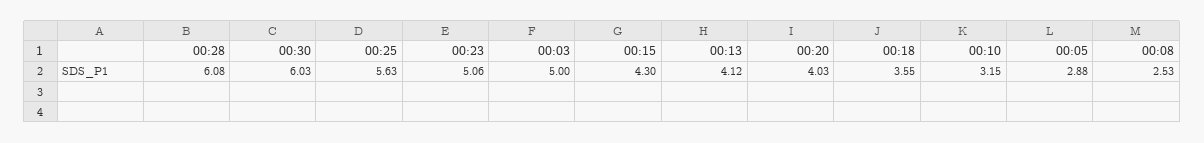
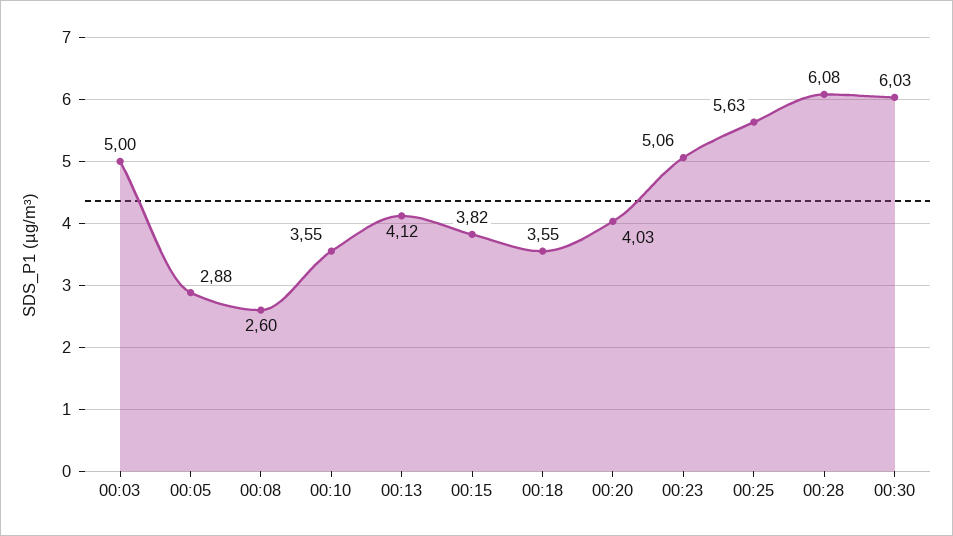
00:15: 4.3 -> 3.82
00:10: 3.15 -> 3.55
00:08: 2.53 -> 2.6

